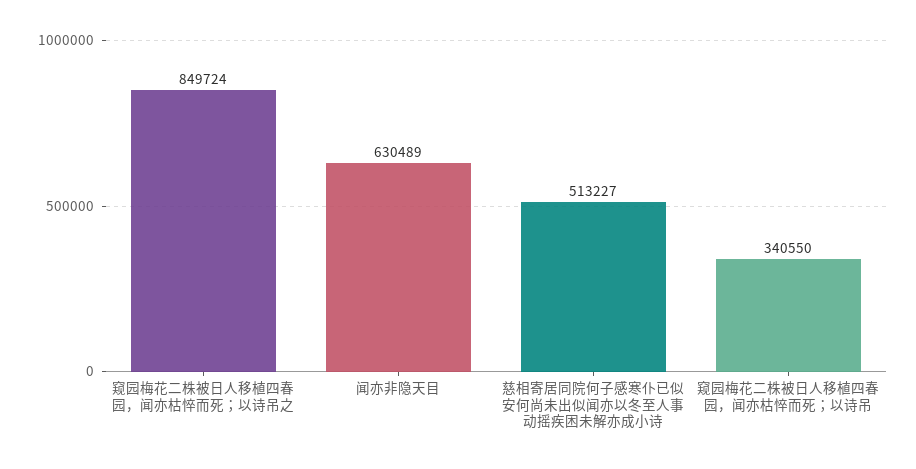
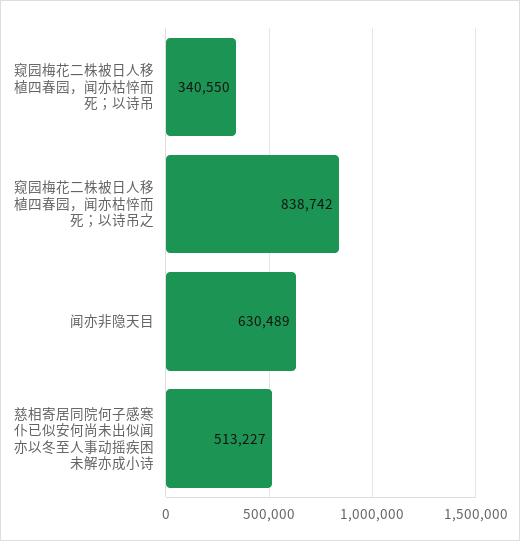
窥园梅花二株被日人移植四春园，闻亦枯悴而死；以诗吊之: 849724 -> 838742

